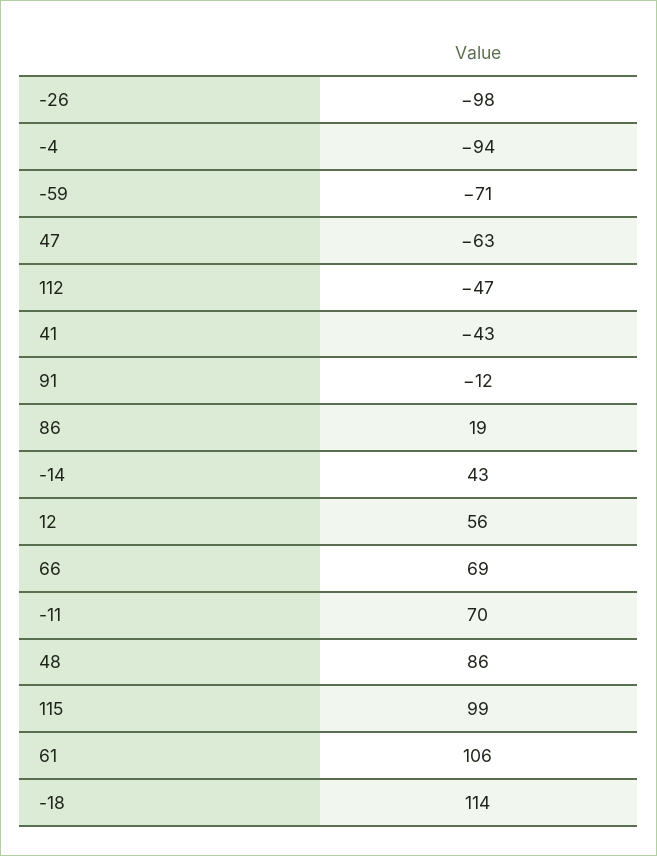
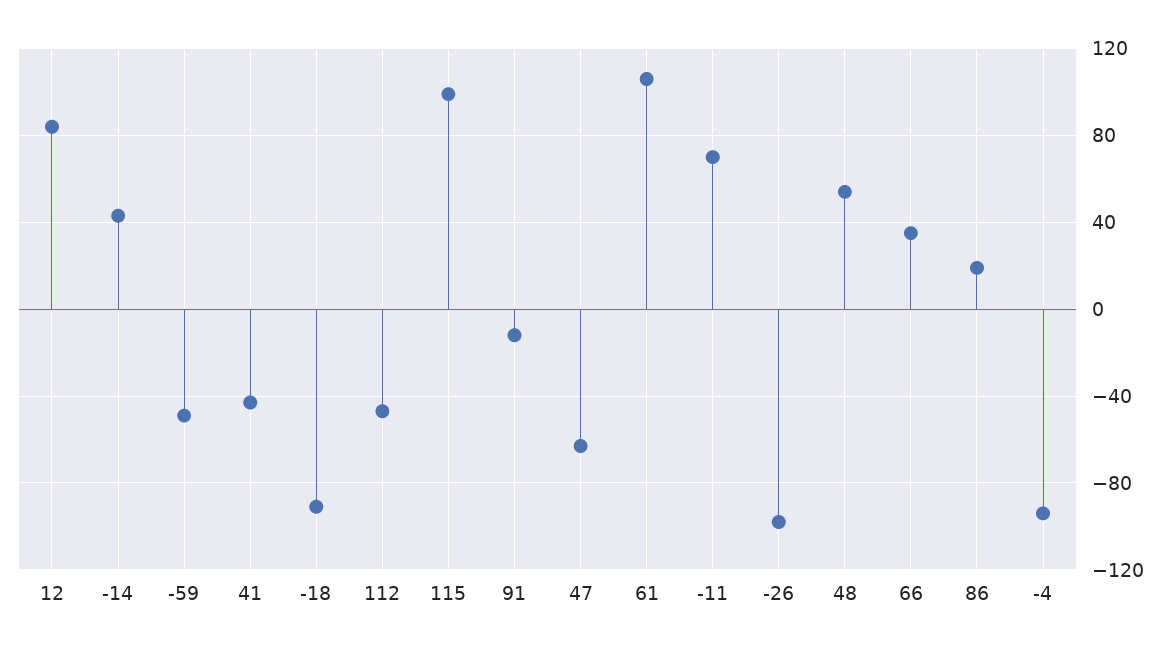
-59: -71 -> -50
12: 56 -> 85
66: 69 -> 35
48: 86 -> 55
-18: 114 -> -90

